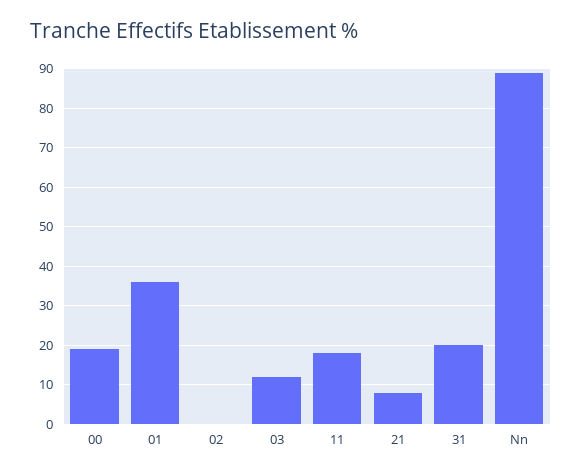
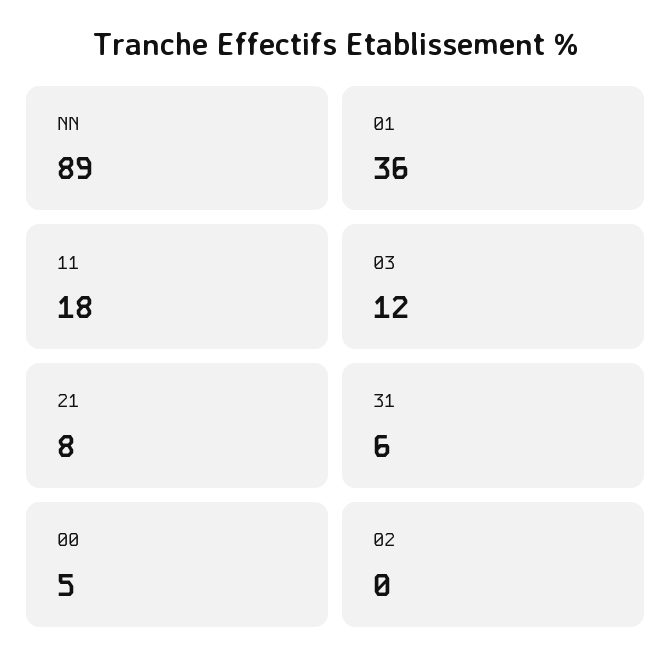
00: 20 -> 5
31: 20 -> 6

